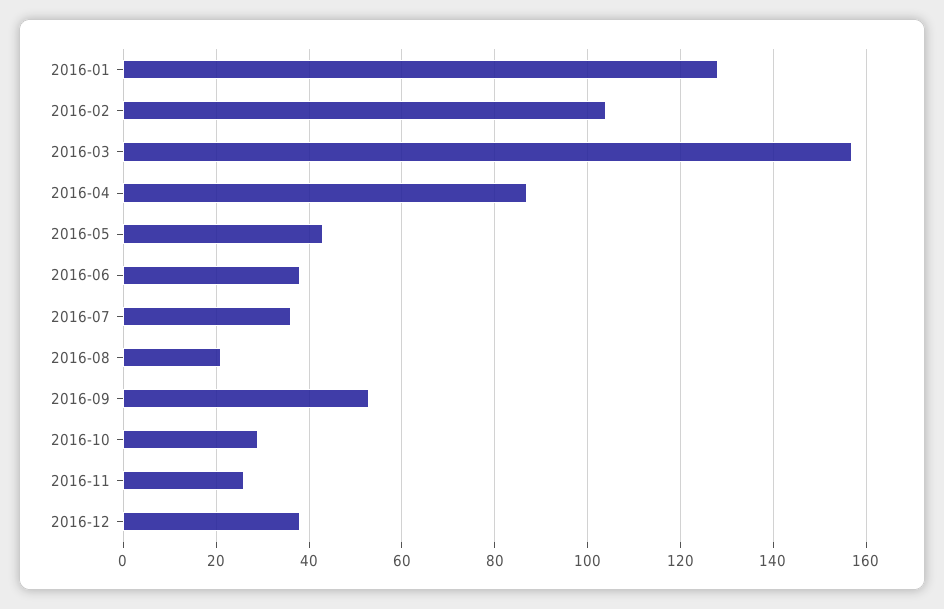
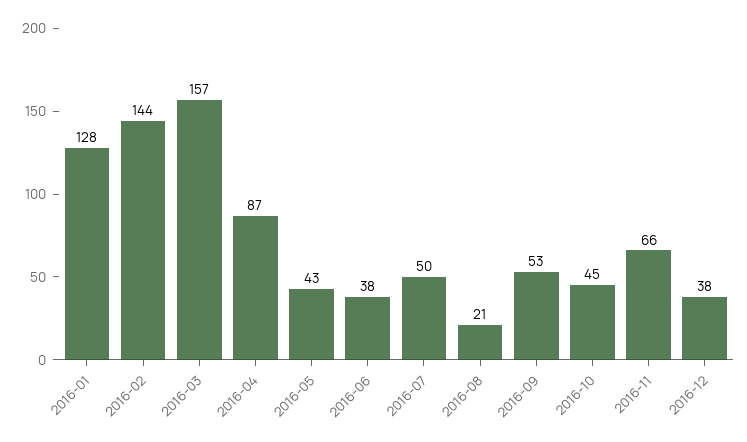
2016-02: 105 -> 144
2016-07: 35 -> 50
2016-10: 30 -> 45
2016-11: 25 -> 66

